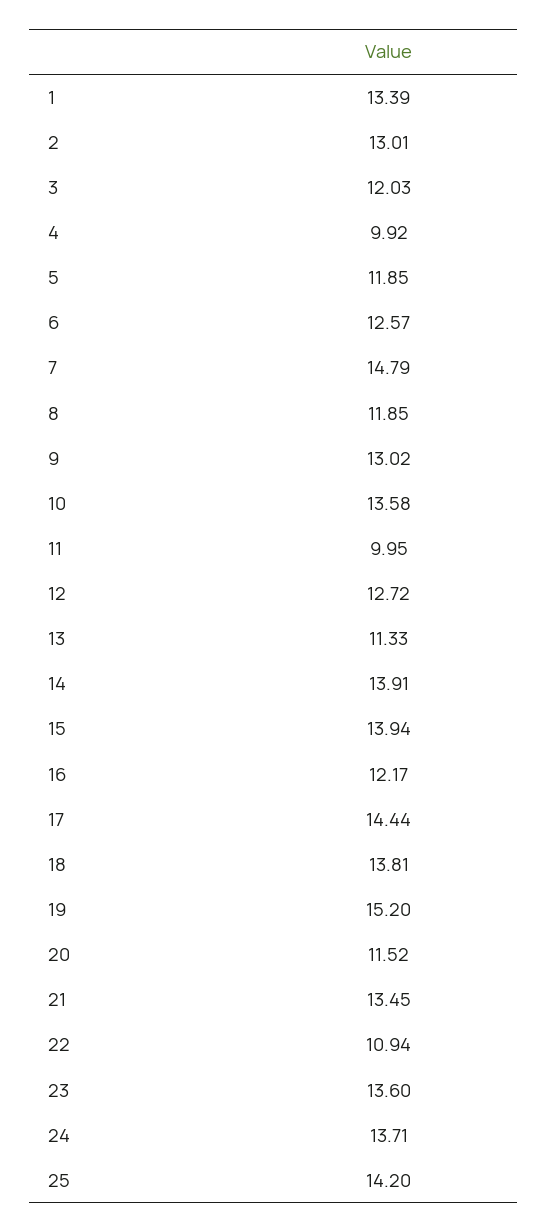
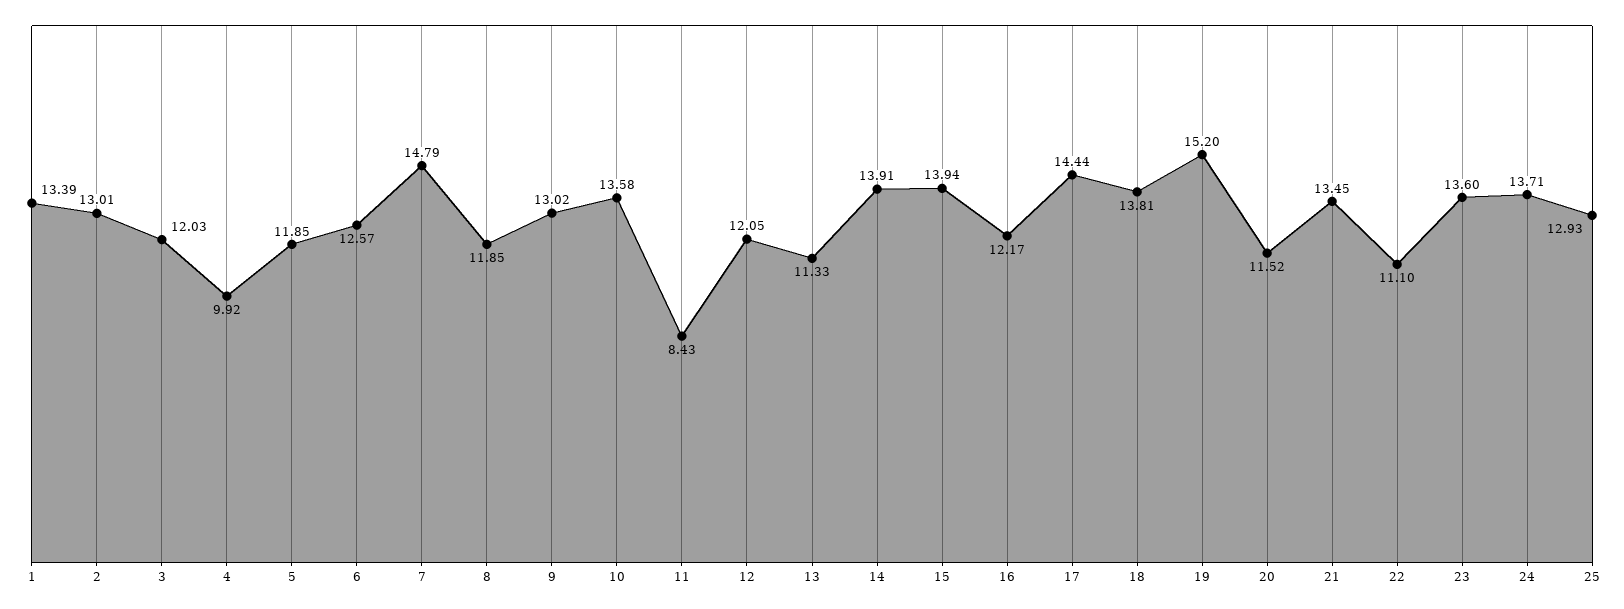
11: 9.95 -> 8.43
12: 12.72 -> 12.05
22: 10.94 -> 11.1
25: 14.2 -> 12.93

